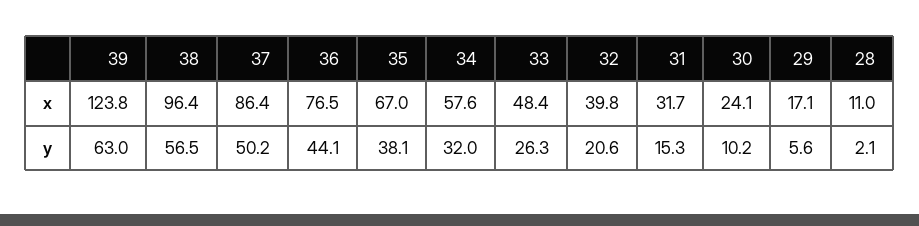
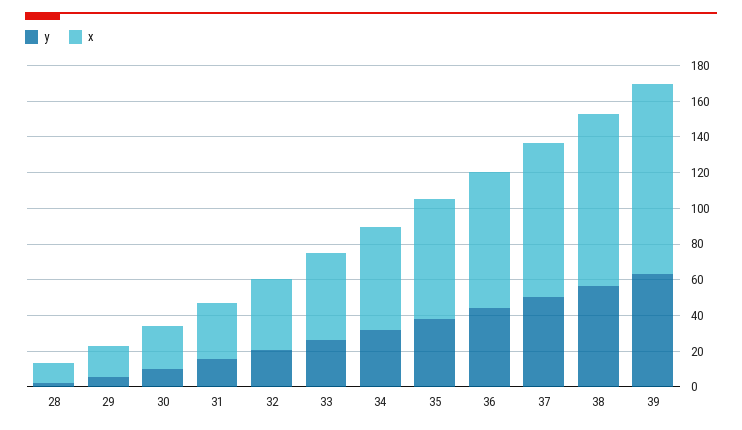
x, 39: 123.8 -> 105

